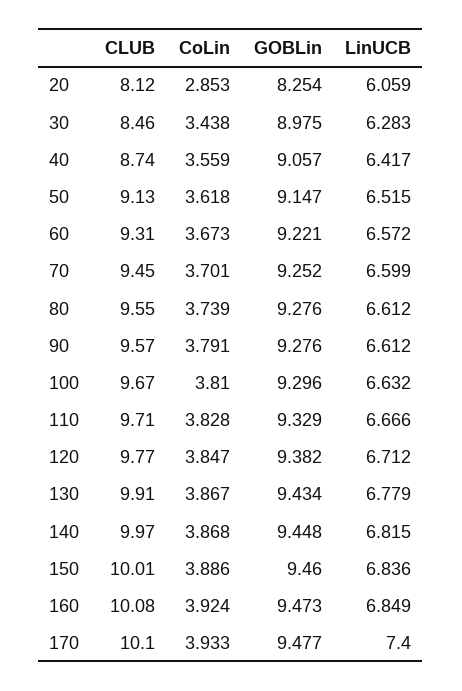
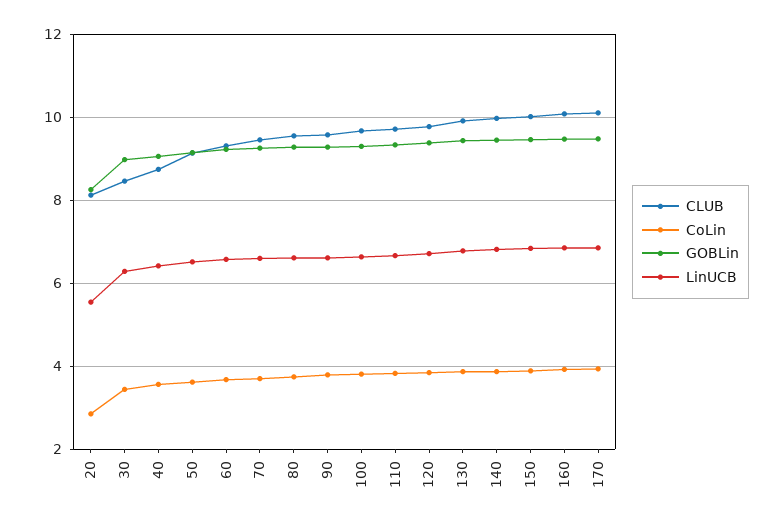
LinUCB, 20: 6.059 -> 5.6
LinUCB, 170: 7.4 -> 6.8

